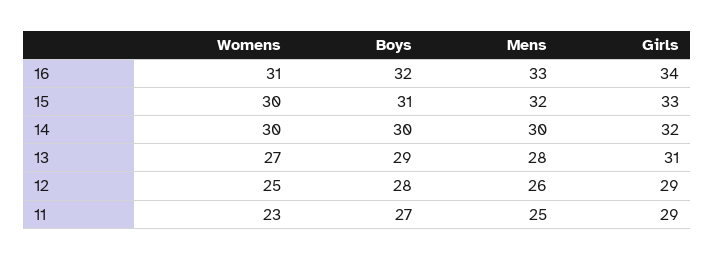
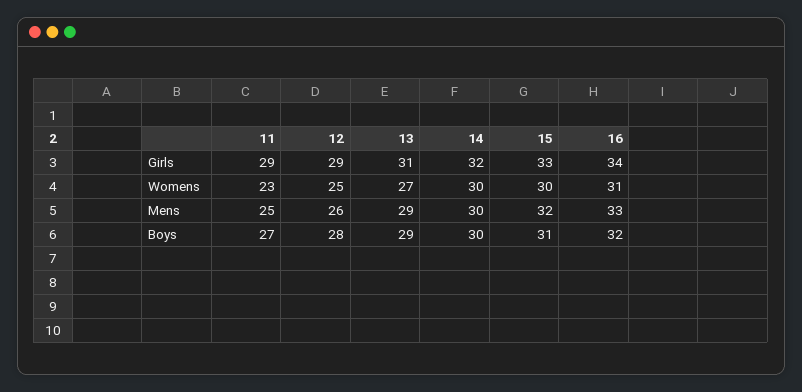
Mens, 13: 28 -> 29

